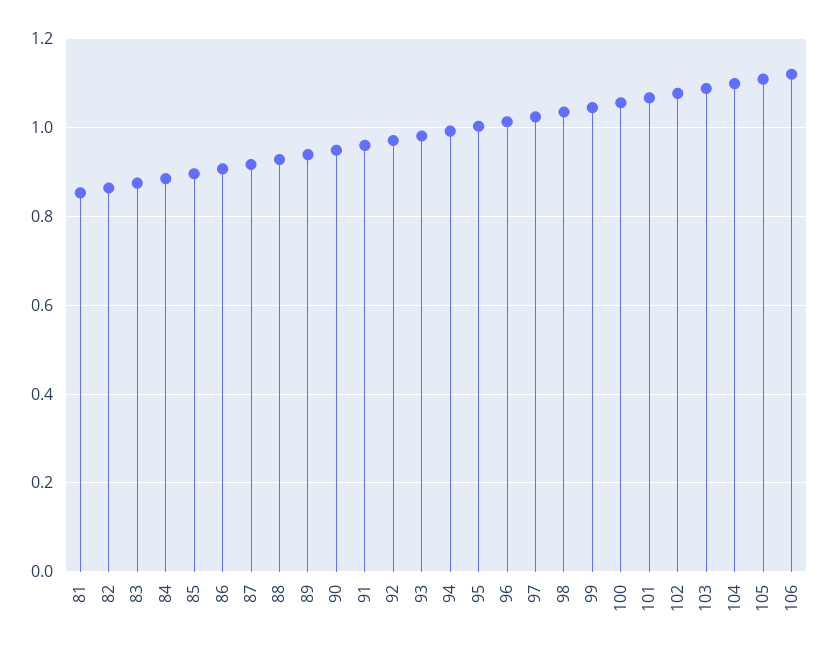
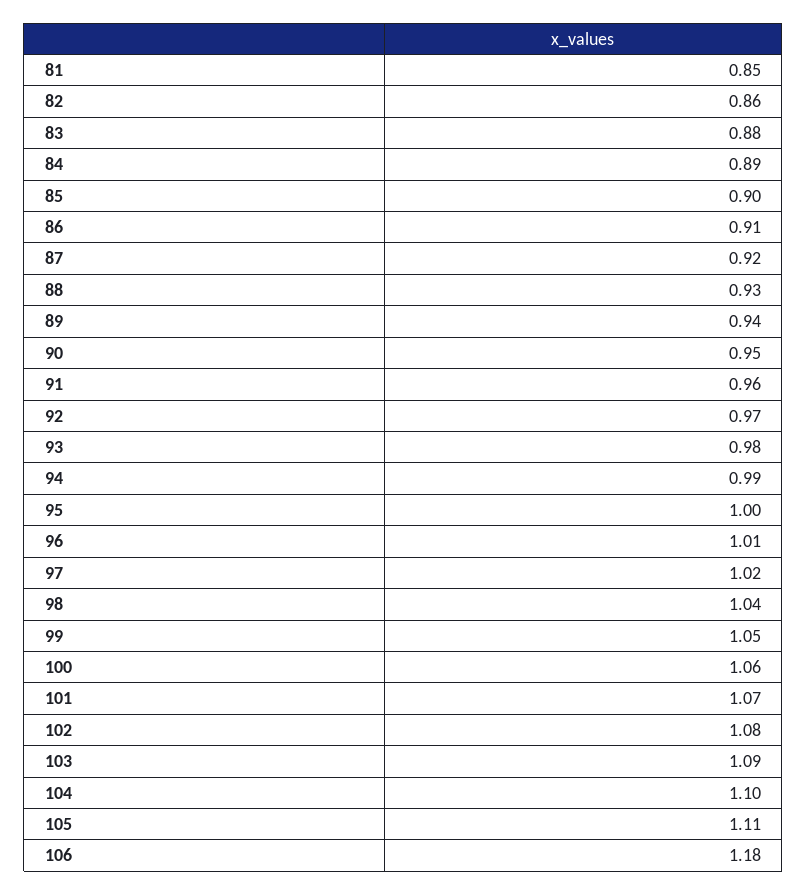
106: 1.12 -> 1.18

